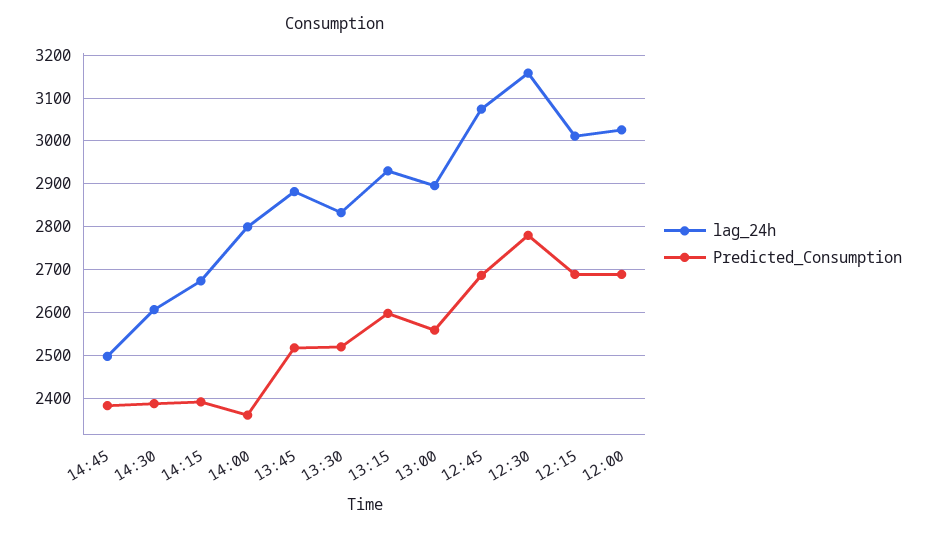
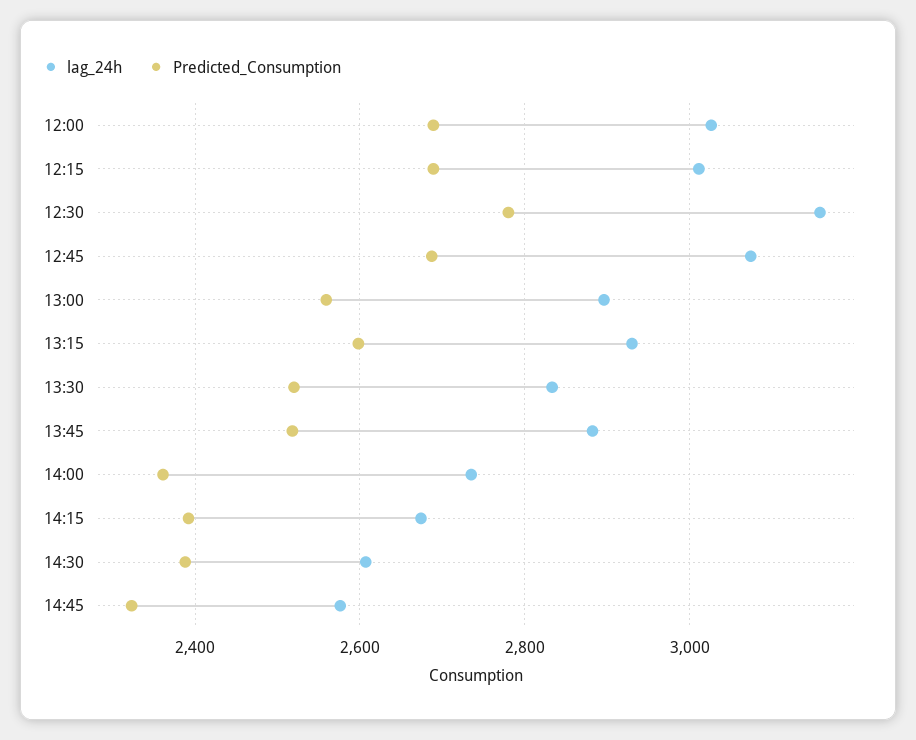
lag_24h, 14:45: 2500 -> 2580
Predicted_Consumption, 14:45: 2380 -> 2320
lag_24h, 14:00: 2800 -> 2740

